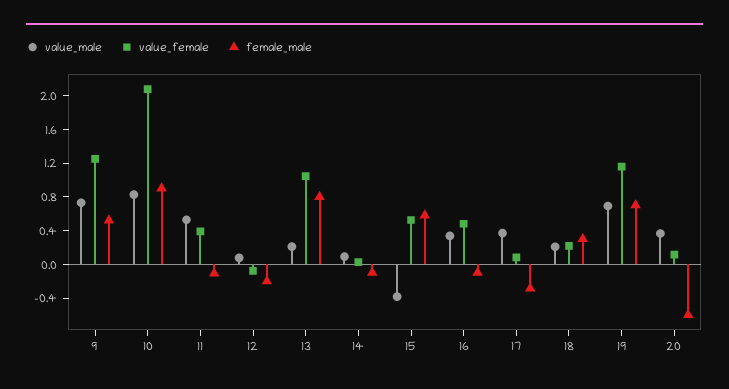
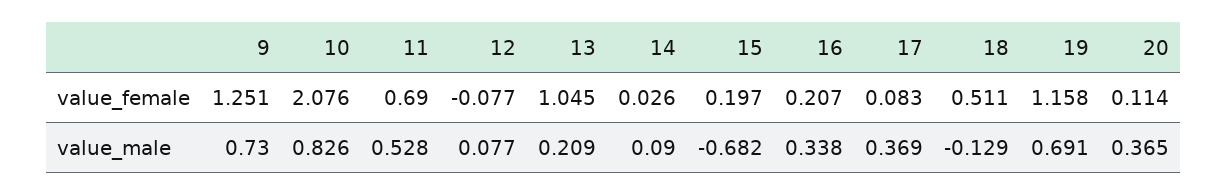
female_male, 9: 0.5 -> none
female_male, 10: 0.9 -> none
value_female, 11: 0.4 -> 0.69
female_male, 11: -0.1 -> none
female_male, 12: -0.2 -> none
female_male, 13: 0.8 -> none
female_male, 14: -0.1 -> none
value_male, 15: -0.4 -> -0.682
value_female, 15: 0.5 -> 0.197
female_male, 15: 0.6 -> none
value_female, 16: 0.5 -> 0.207
female_male, 16: -0.1 -> none
female_male, 17: -0.3 -> none
value_male, 18: 0.2 -> -0.129
value_female, 18: 0.2 -> 0.511
female_male, 18: 0.3 -> none
female_male, 19: 0.7 -> none
female_male, 20: -0.6 -> none

